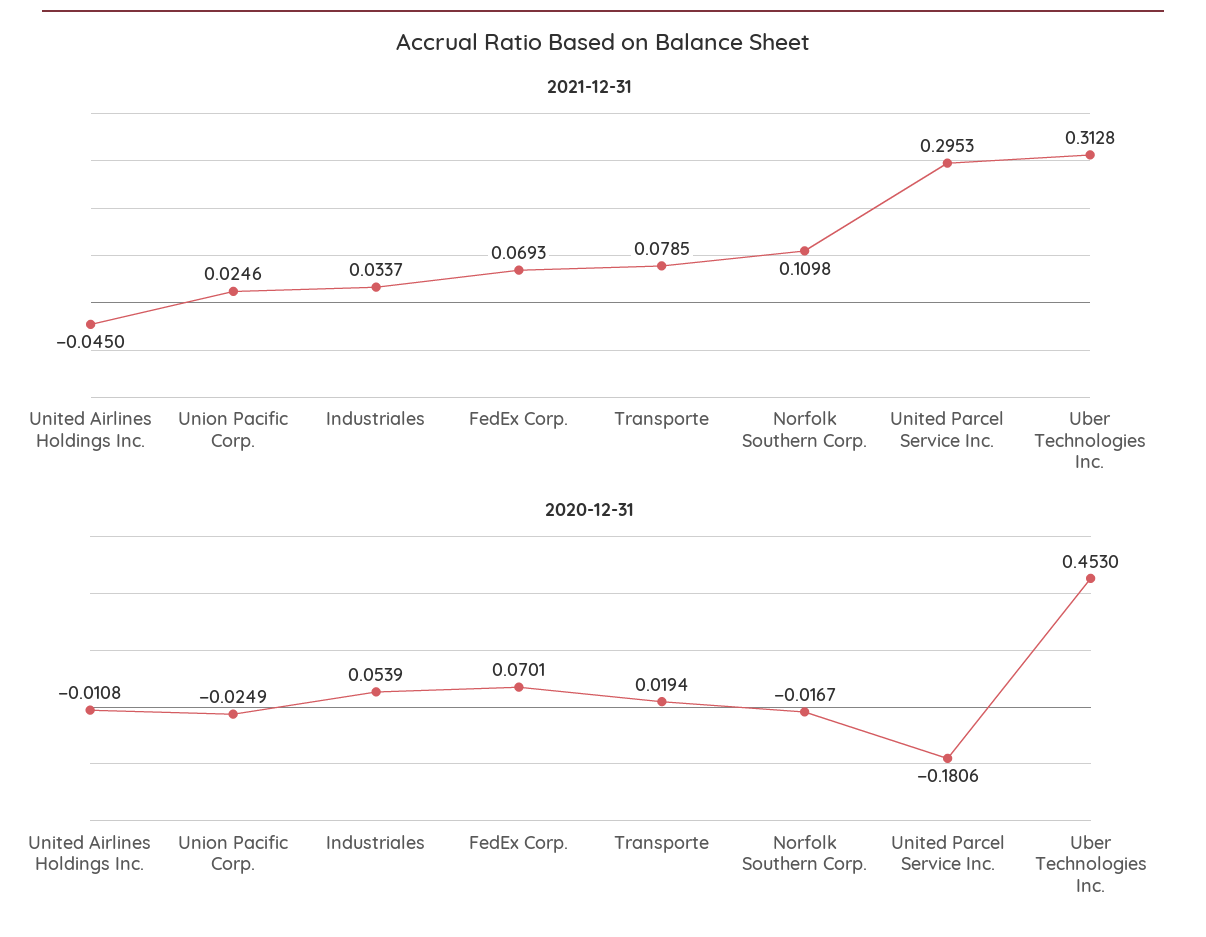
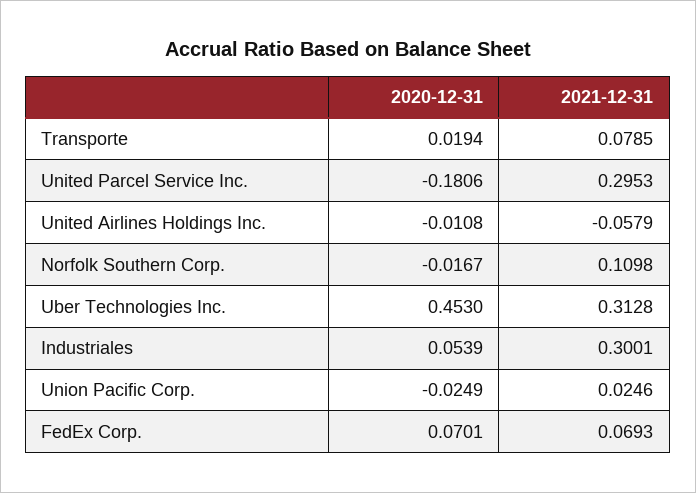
2021-12-31, United Airlines Holdings Inc.: -0.045 -> -0.0579
2021-12-31, Industriales: 0.0337 -> 0.3001

